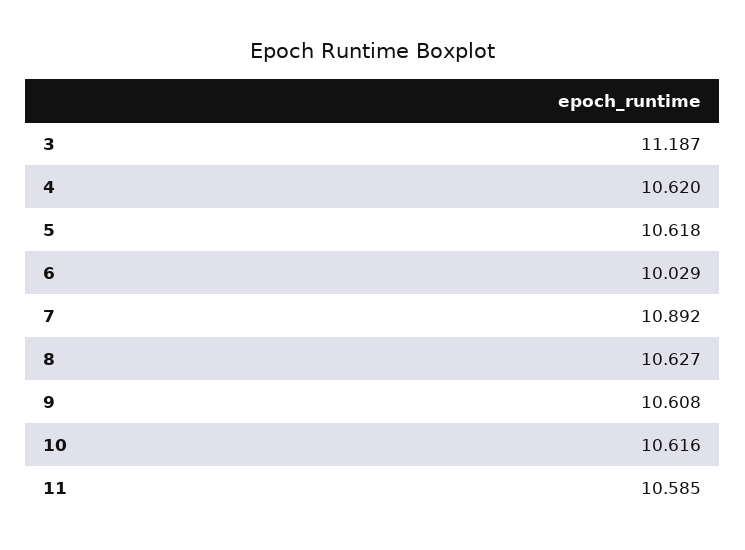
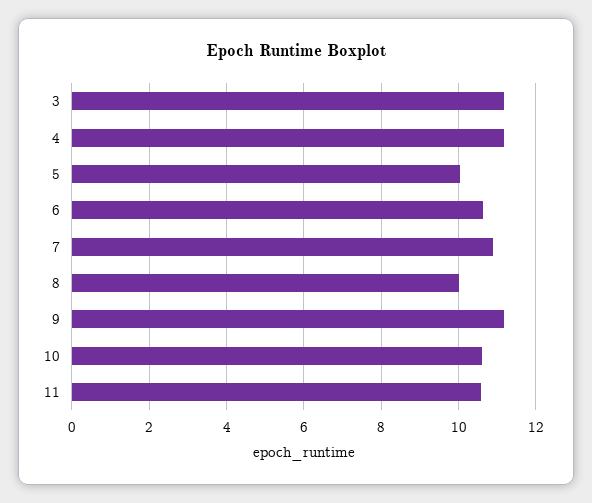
4: 10.62 -> 11.2
5: 10.618 -> 10
6: 10.029 -> 10.6
8: 10.627 -> 10
9: 10.608 -> 11.2

